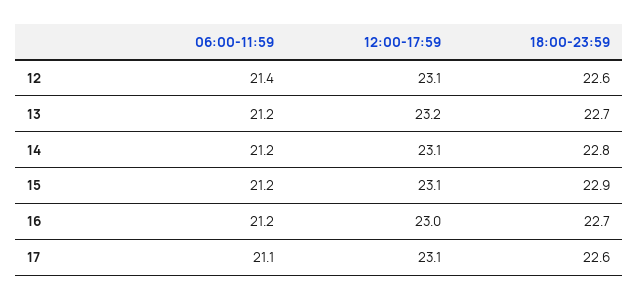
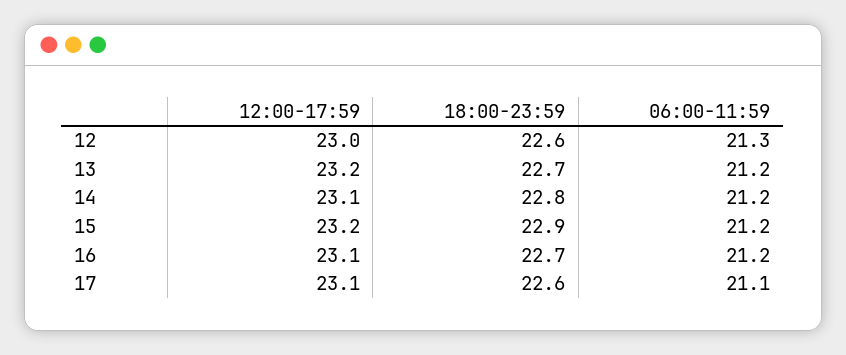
06:00-11:59, 12: 21.4 -> 21.3
12:00-17:59, 12: 23.1 -> 23
12:00-17:59, 15: 23.1 -> 23.2
12:00-17:59, 16: 23 -> 23.1

